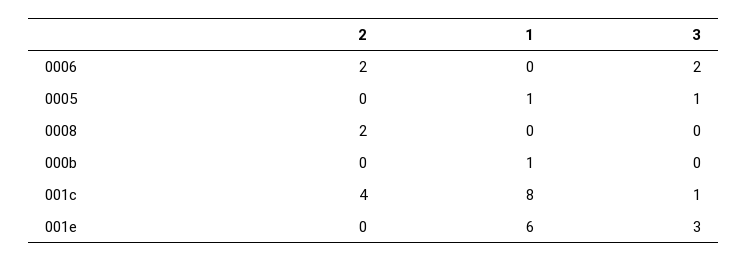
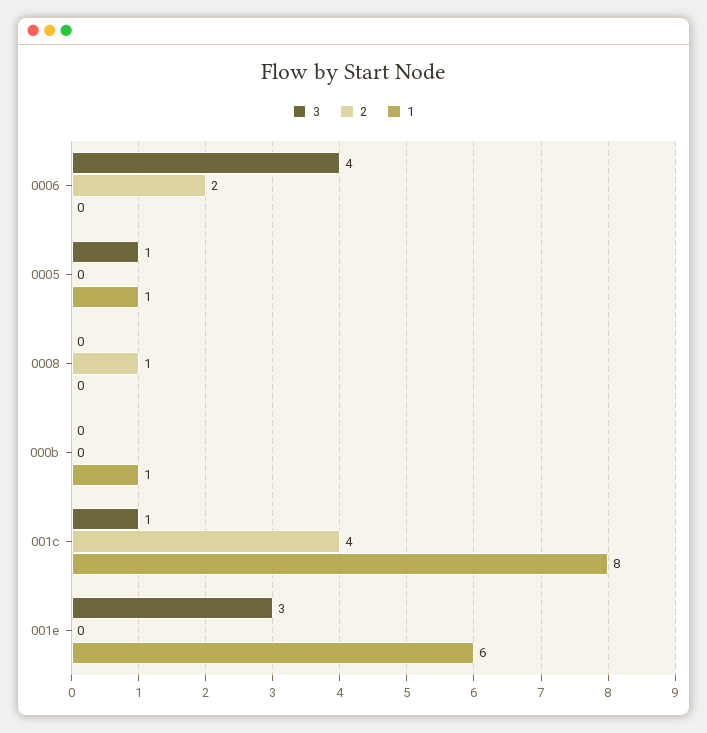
3, 0006: 2 -> 4
2, 0008: 2 -> 1

